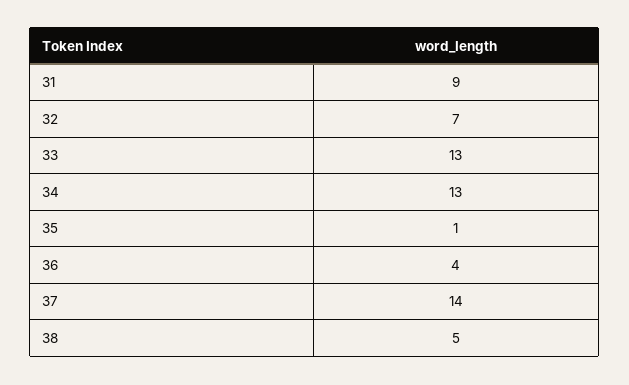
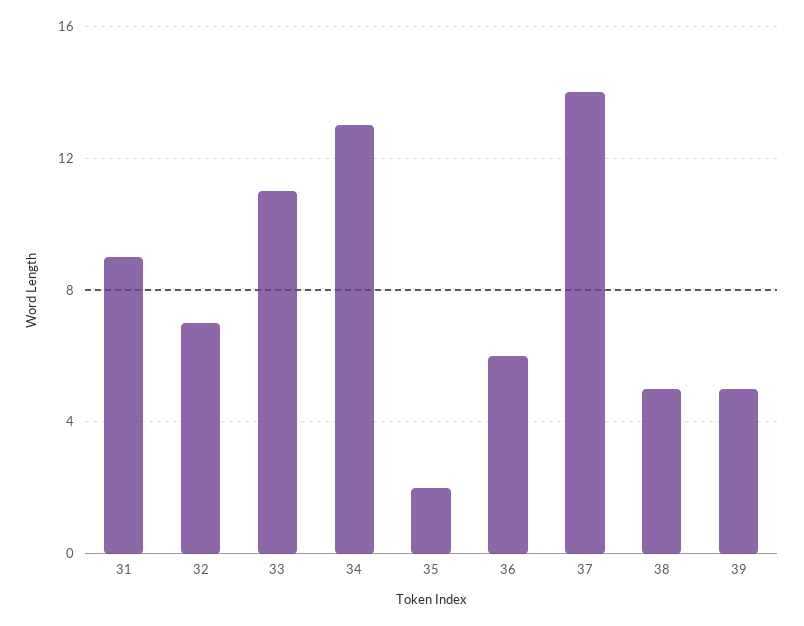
33: 13 -> 11
35: 1 -> 2
36: 4 -> 6
39: none -> 5

